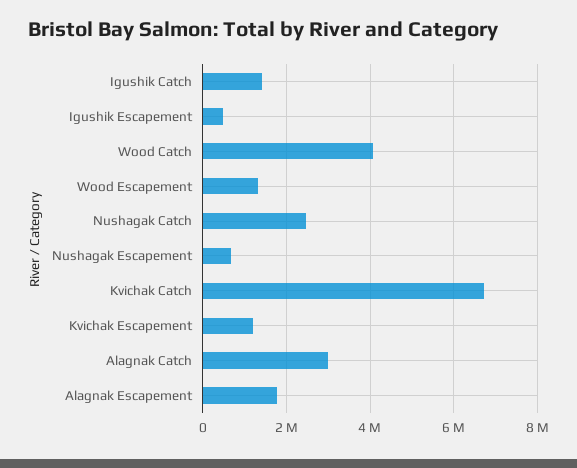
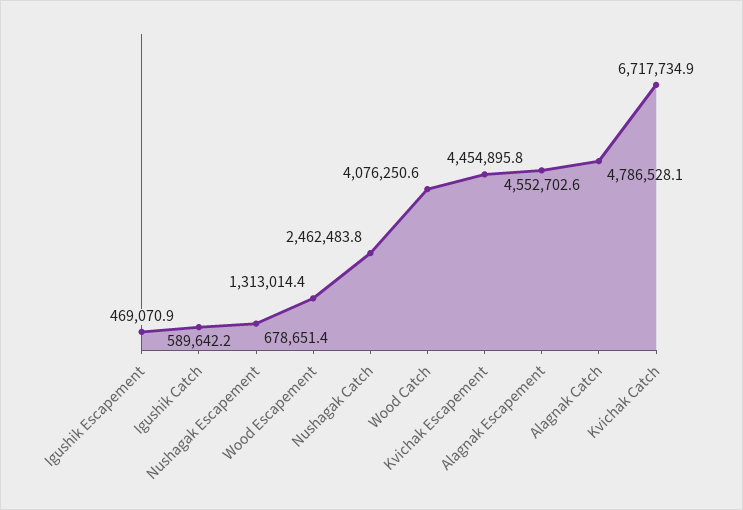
Igushik Catch: 1400000 -> 589642.2
Kvichak Escapement: 1200000 -> 4454895.8
Alagnak Catch: 3000000 -> 4786528.1
Alagnak Escapement: 1800000 -> 4552702.6

